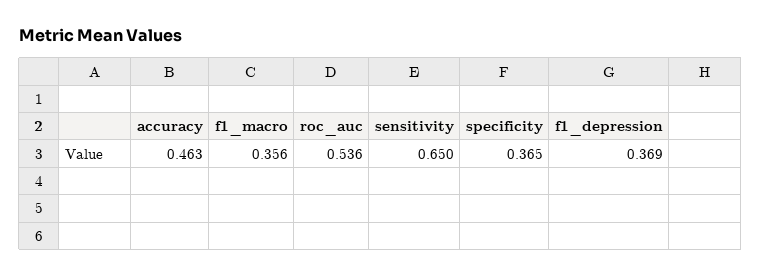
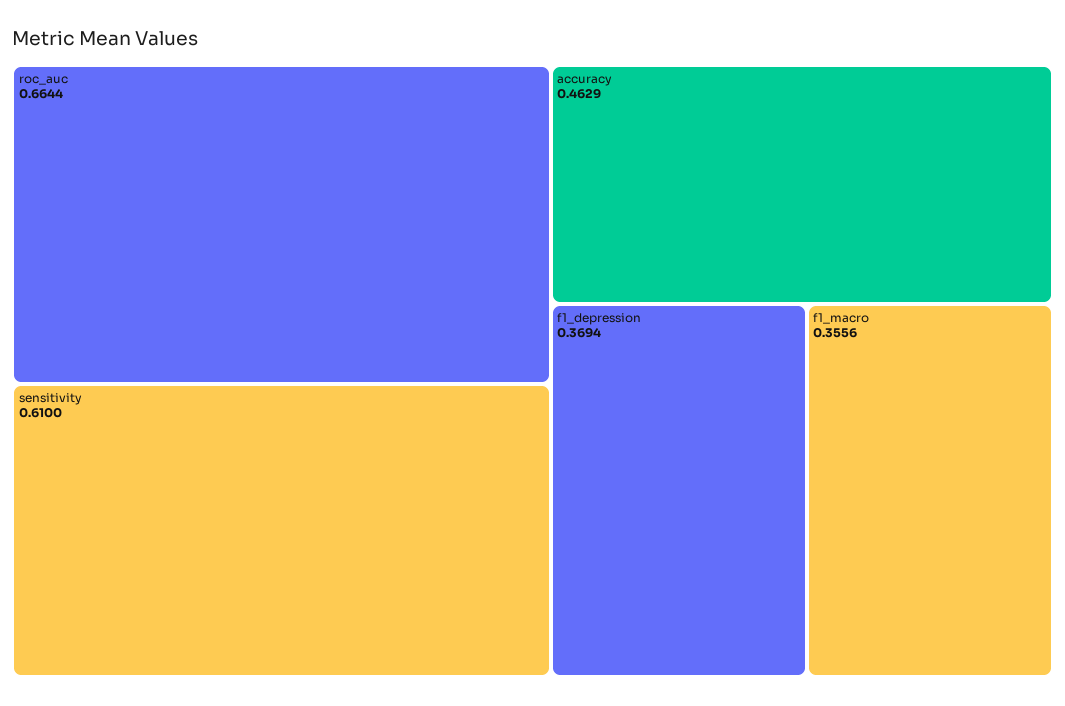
roc_auc: 0.536 -> 0.6644
sensitivity: 0.65 -> 0.61
specificity: 0.365 -> none

